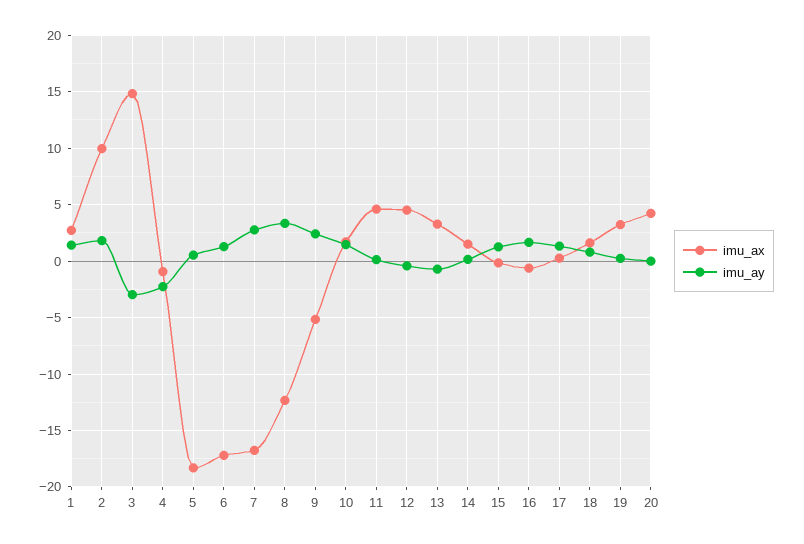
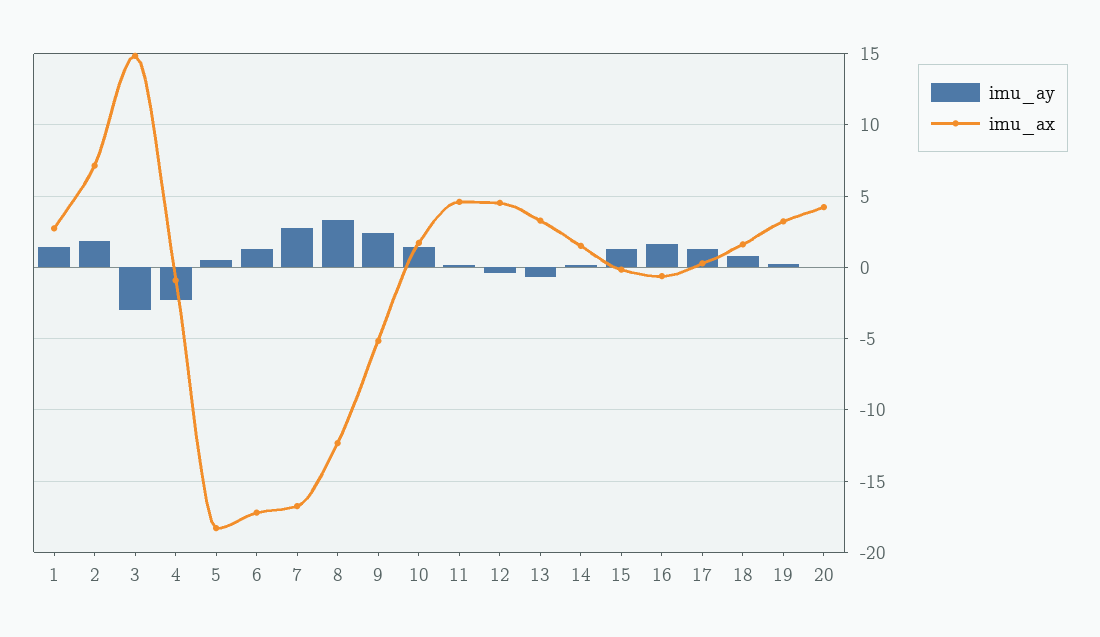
imu_ax, 2: 10 -> 7

